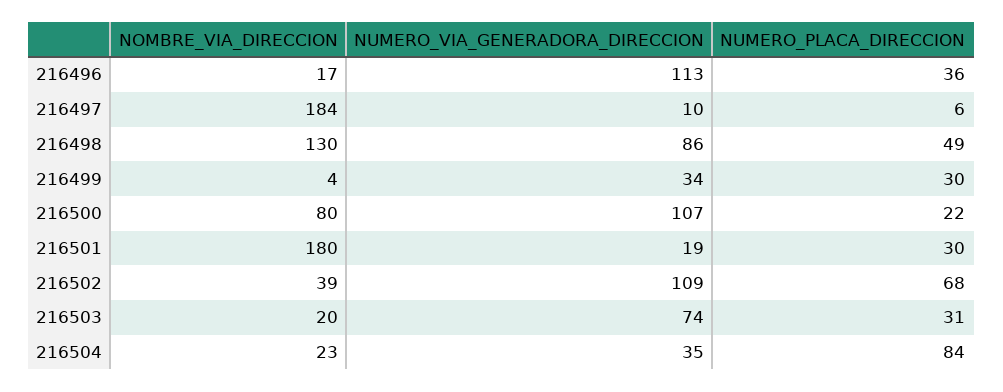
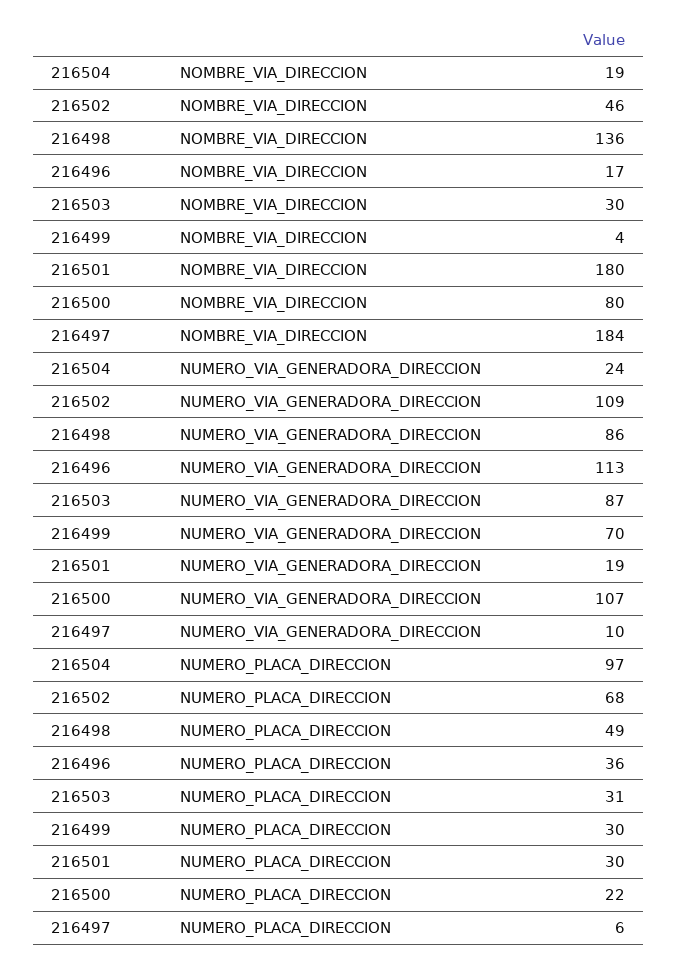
NOMBRE_VIA_DIRECCION, 216498: 130 -> 136
NUMERO_VIA_GENERADORA_DIRECCION, 216499: 34 -> 70
NOMBRE_VIA_DIRECCION, 216502: 39 -> 46
NOMBRE_VIA_DIRECCION, 216503: 20 -> 30
NUMERO_VIA_GENERADORA_DIRECCION, 216503: 74 -> 87
NOMBRE_VIA_DIRECCION, 216504: 23 -> 19
NUMERO_VIA_GENERADORA_DIRECCION, 216504: 35 -> 24
NUMERO_PLACA_DIRECCION, 216504: 84 -> 97

